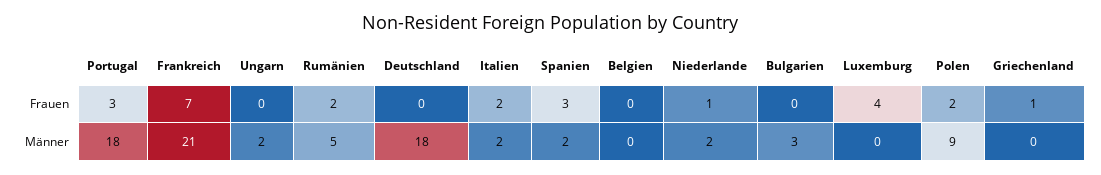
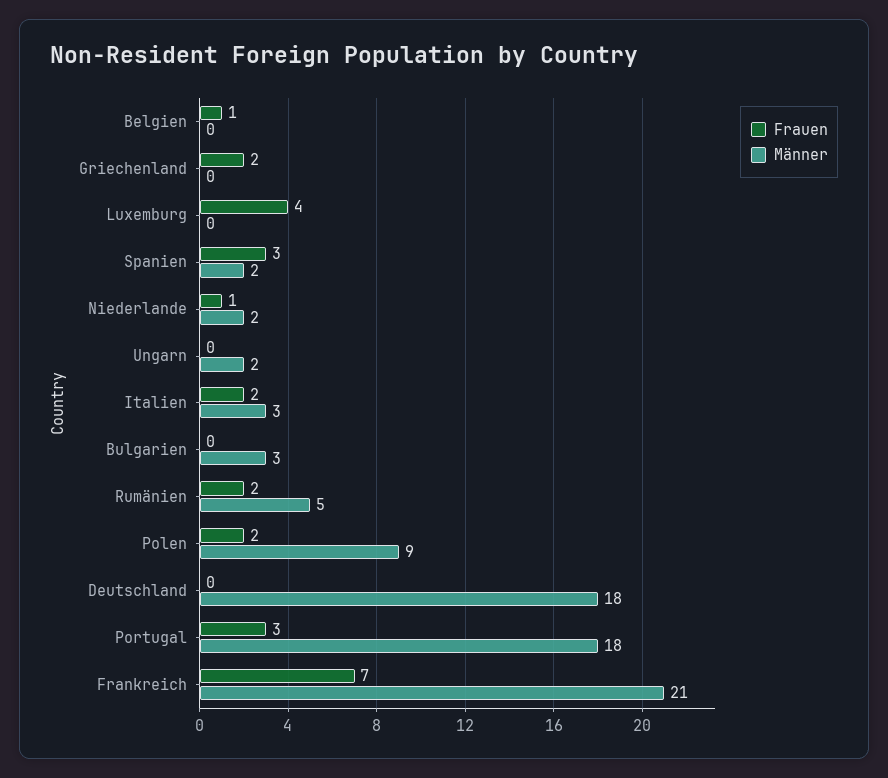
Frauen, Belgien: 0 -> 1
Frauen, Griechenland: 1 -> 2
Männer, Italien: 2 -> 3

